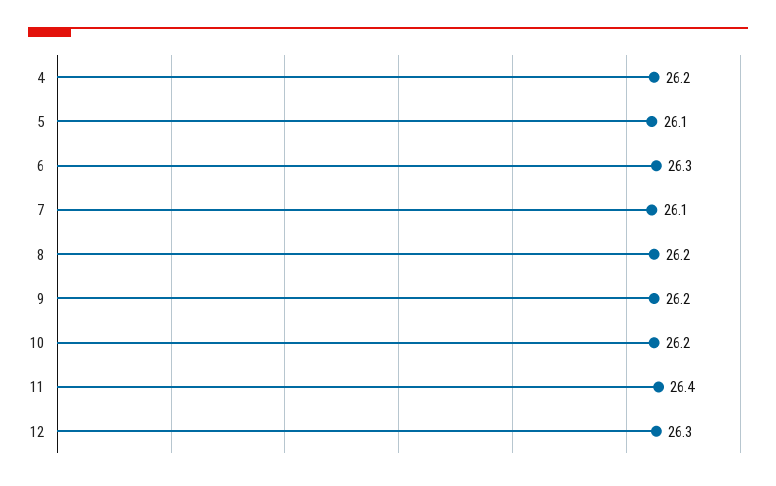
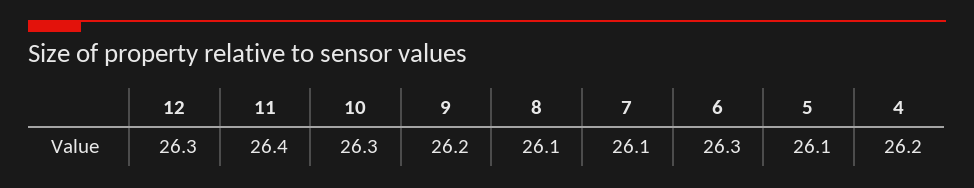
8: 26.2 -> 26.1
10: 26.2 -> 26.3

